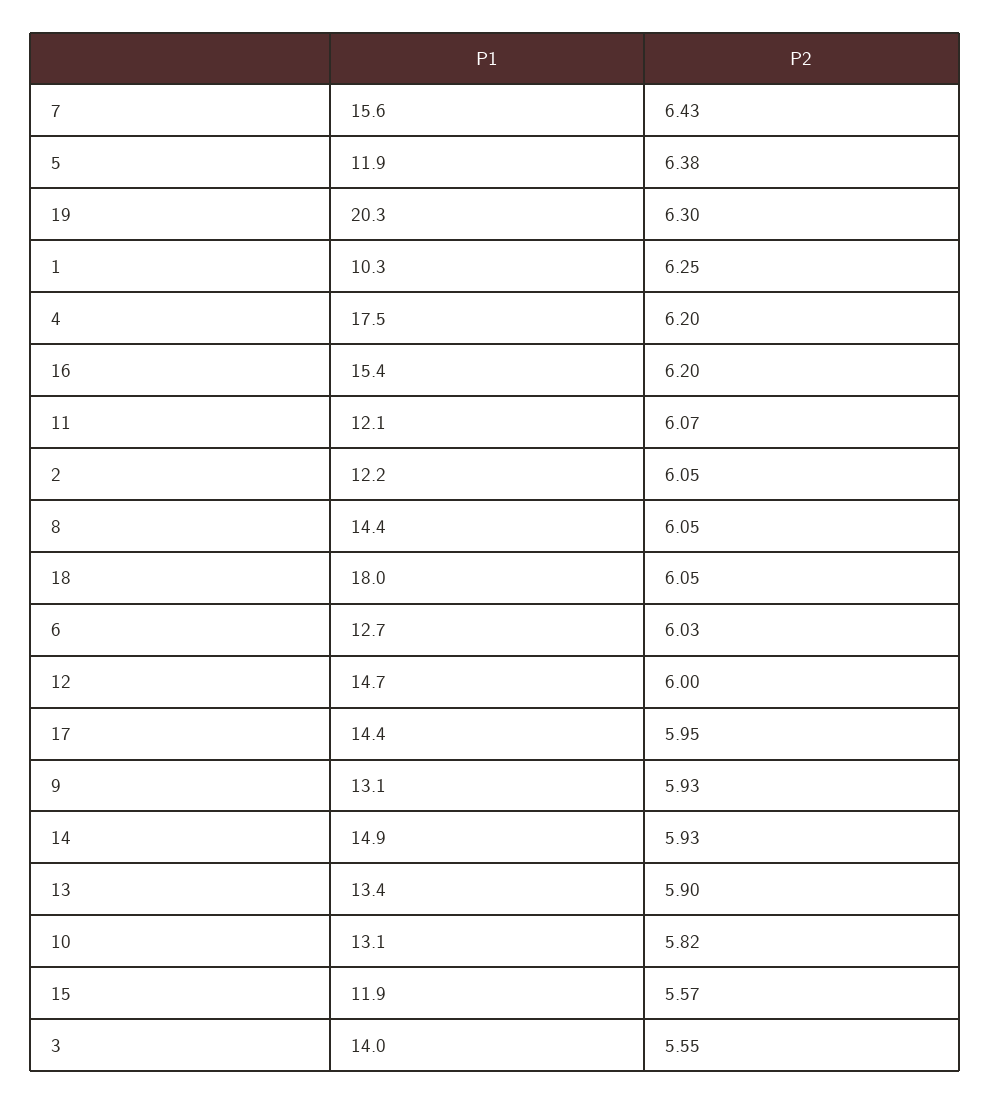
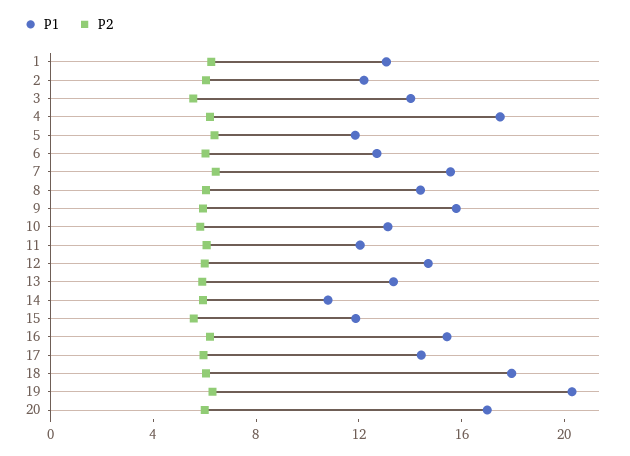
P1, 1: 10.3 -> 13
P1, 9: 13.1 -> 16
P1, 14: 14.9 -> 11
P1, 20: none -> 17
P2, 20: none -> 6

